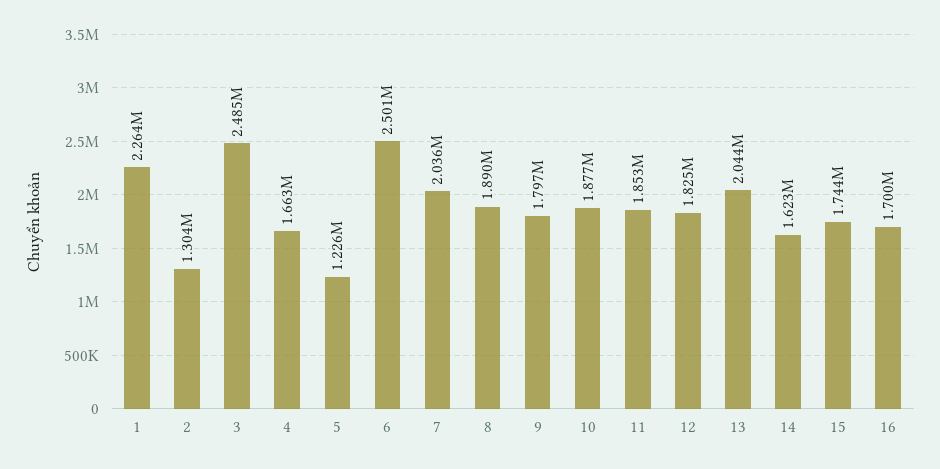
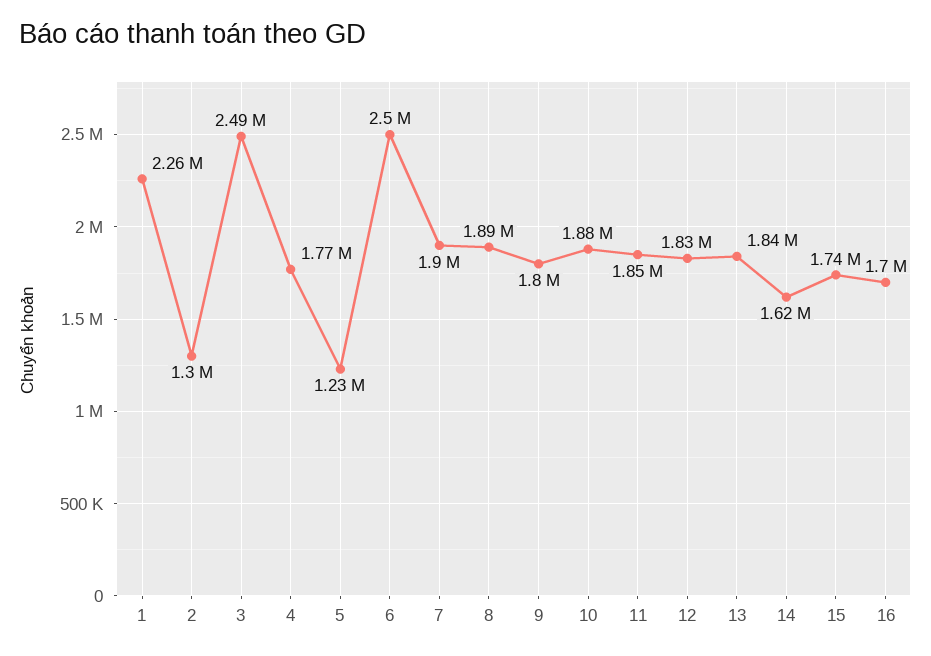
4: 1663000 -> 1770000
7: 2036000 -> 1900000
13: 2044000 -> 1840000

